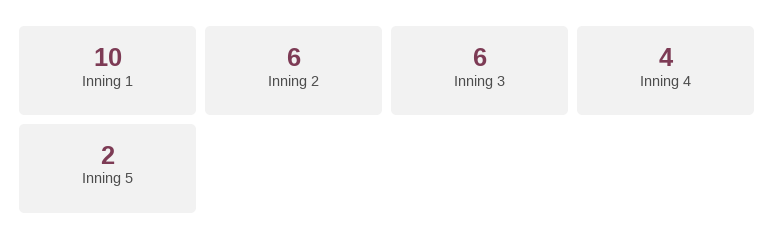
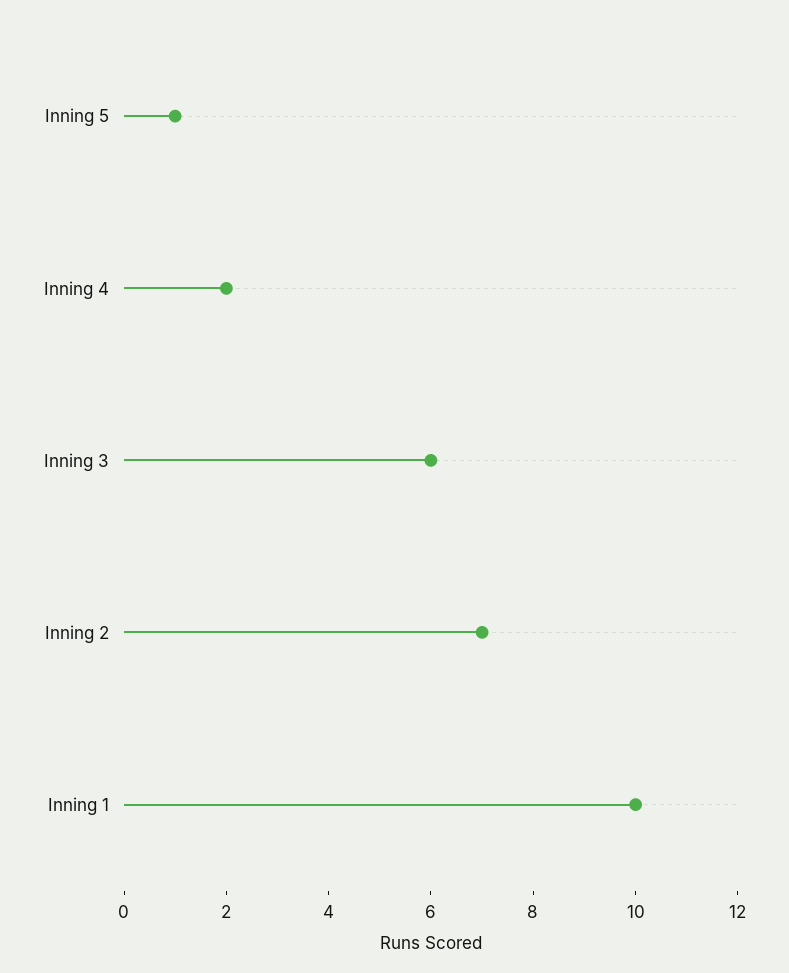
Inning 2: 6 -> 7
Inning 4: 4 -> 2
Inning 5: 2 -> 1

